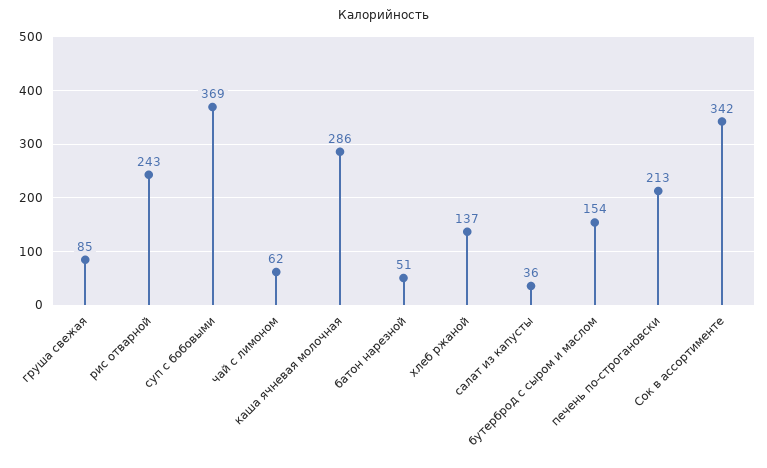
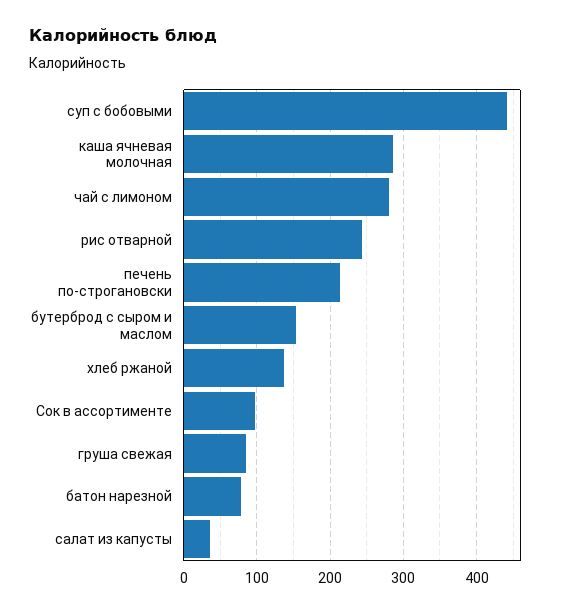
суп с бобовыми: 369 -> 440
чай с лимоном: 62 -> 280
батон нарезной: 51 -> 80
Сок в ассортименте: 342 -> 100

